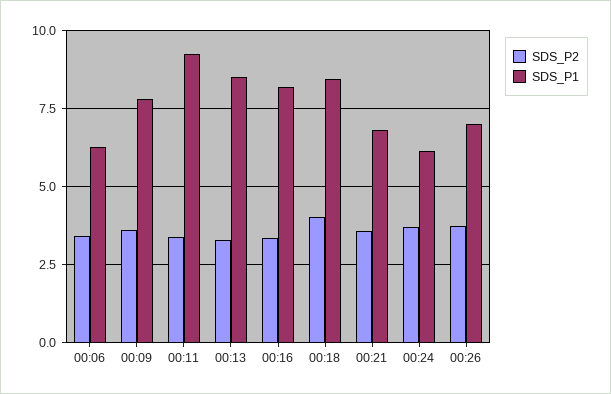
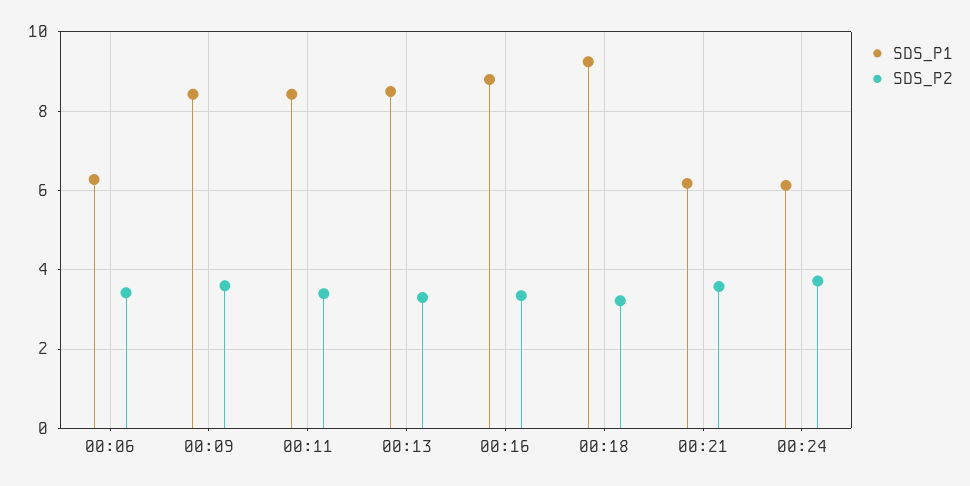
SDS_P1, 00:09: 7.75 -> 8.4
SDS_P1, 00:11: 9.25 -> 8.4
SDS_P1, 00:16: 8.25 -> 8.8
SDS_P2, 00:18: 4 -> 3.2
SDS_P1, 00:18: 8.5 -> 9.2
SDS_P1, 00:21: 6.75 -> 6.2
SDS_P2, 00:26: 3.75 -> none
SDS_P1, 00:26: 7 -> none

